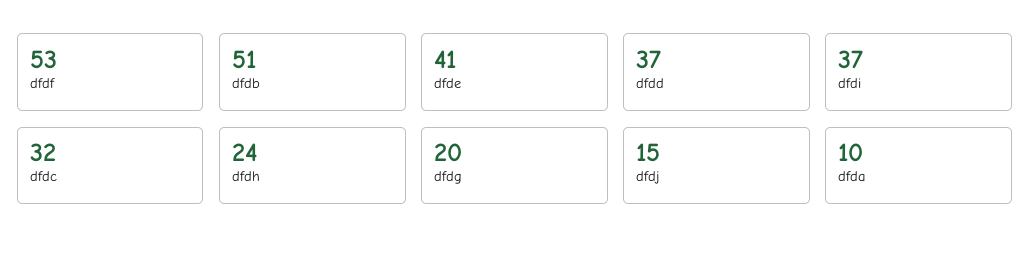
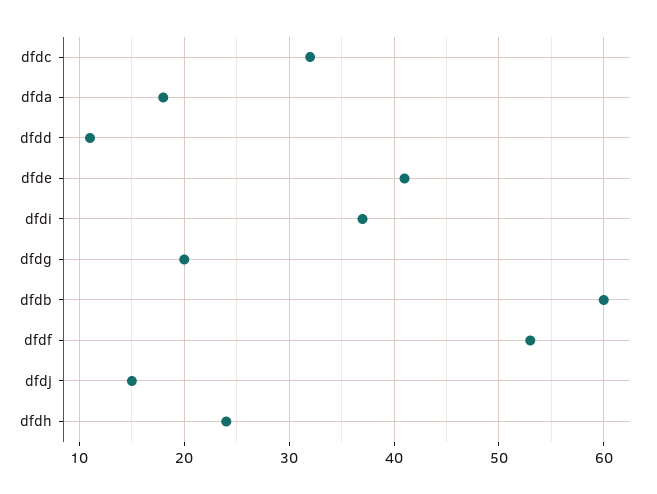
dfdb: 51 -> 60
dfdd: 37 -> 11
dfda: 10 -> 18

